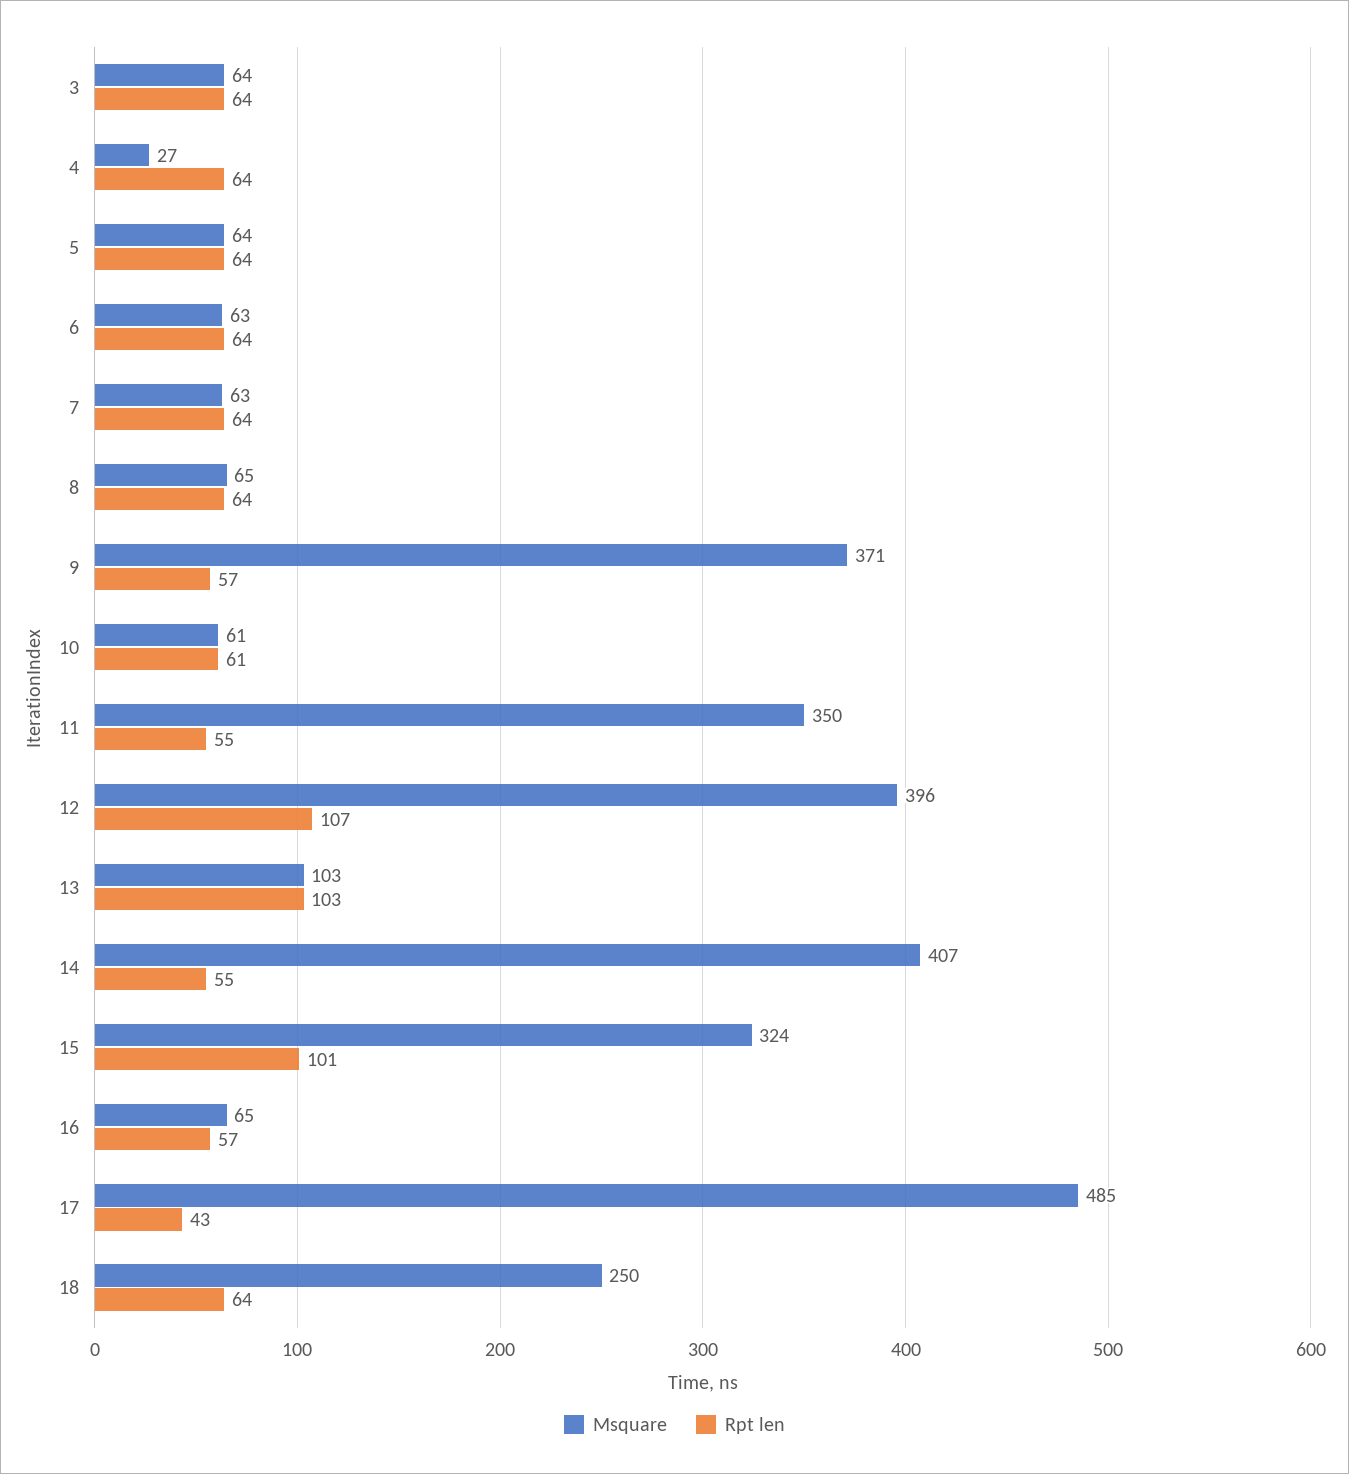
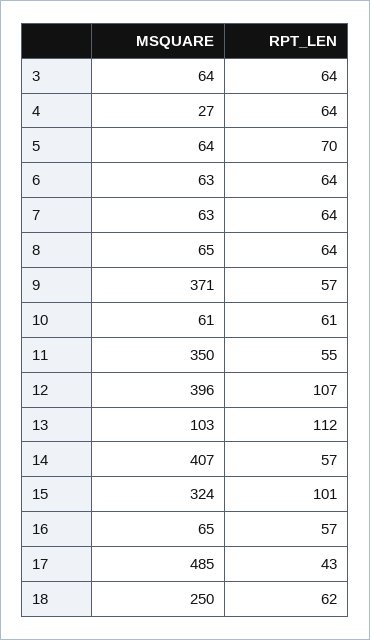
Rpt len, 5: 64 -> 70
Rpt len, 13: 103 -> 112
Rpt len, 14: 55 -> 57
Rpt len, 18: 64 -> 62

